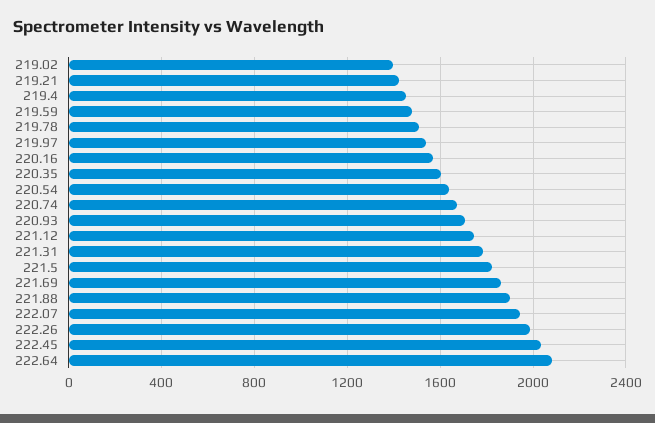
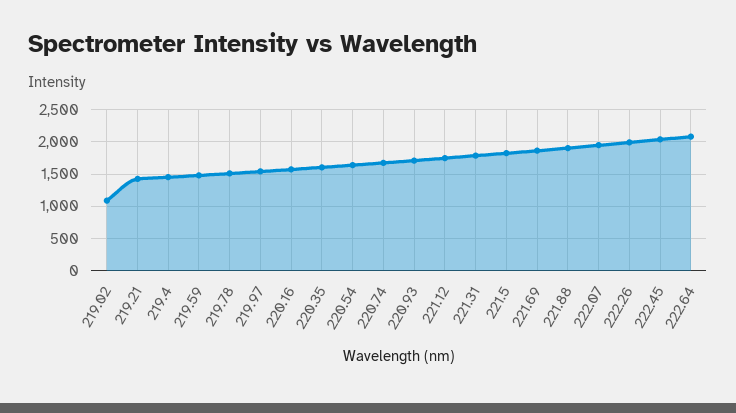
219.02: 1400 -> 1100

